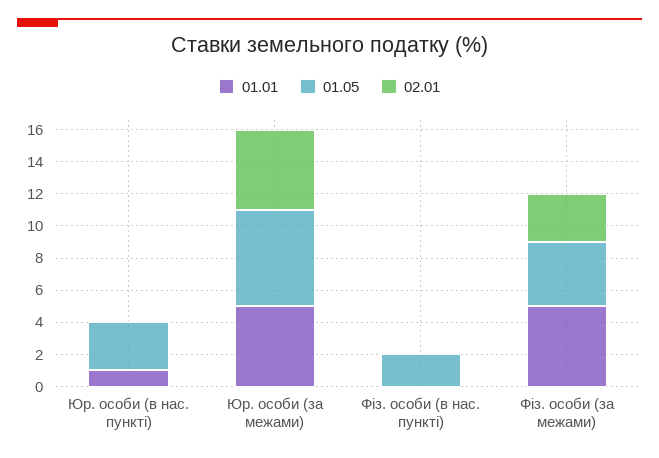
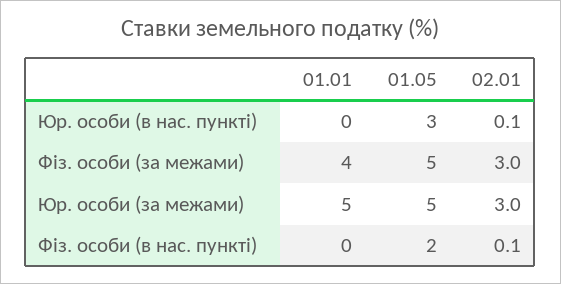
01.01, Юр. особи (в нас. пункті): 1 -> 0
01.05, Юр. особи (за межами): 6 -> 5
02.01, Юр. особи (за межами): 5 -> 3
01.01, Фіз. особи (за межами): 5 -> 4
01.05, Фіз. особи (за межами): 4 -> 5

